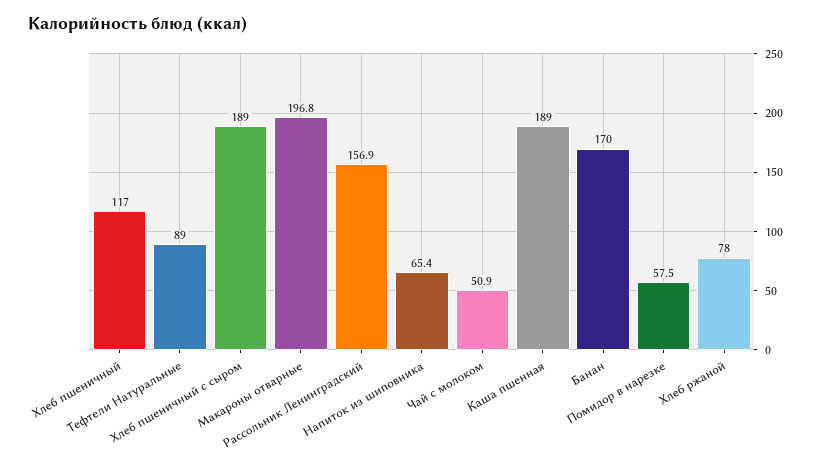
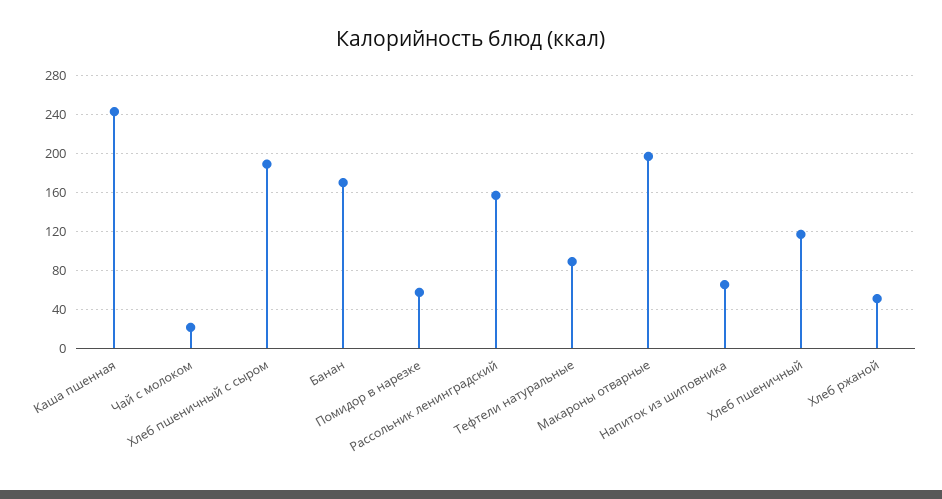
Чай с молоком: 50.9 -> 20
Каша пшенная: 189 -> 240
Хлеб ржаной: 78 -> 50

